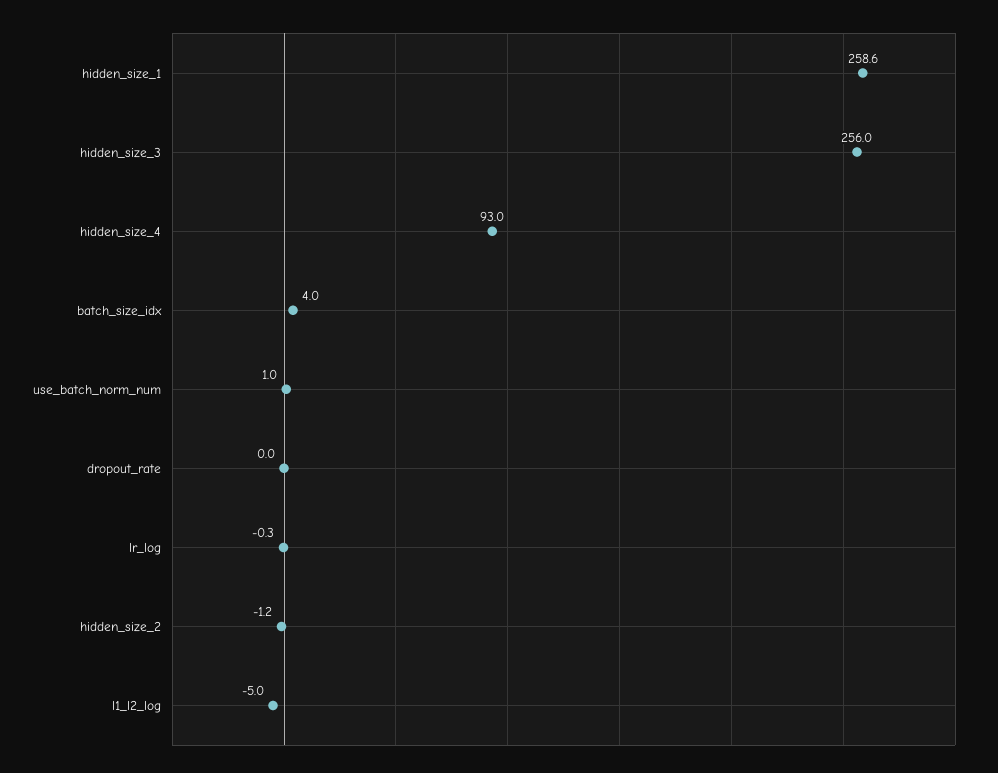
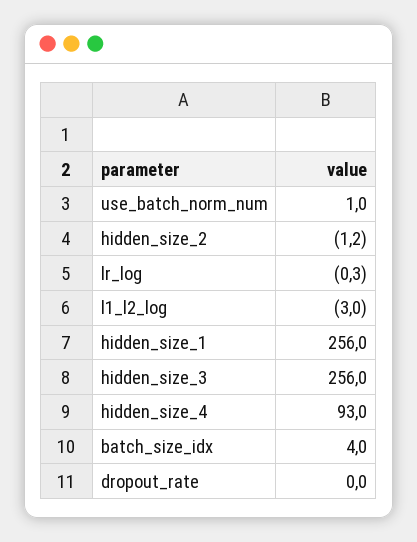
hidden_size_1: 258.6 -> 256
l1_l2_log: -5 -> -3

